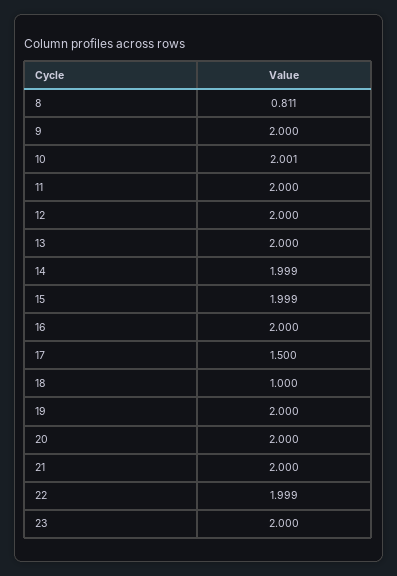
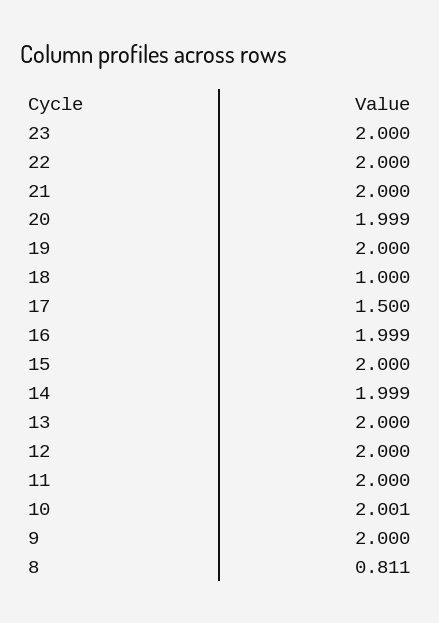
15: 1.999 -> 2
16: 2 -> 1.999
20: 2 -> 1.999
22: 1.999 -> 2

